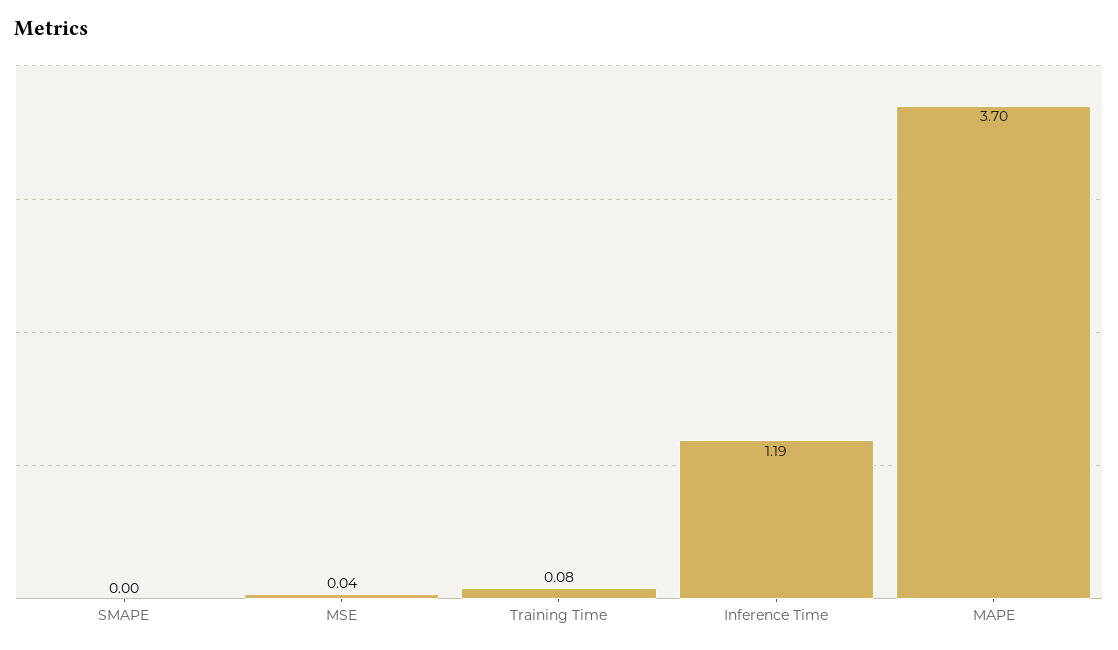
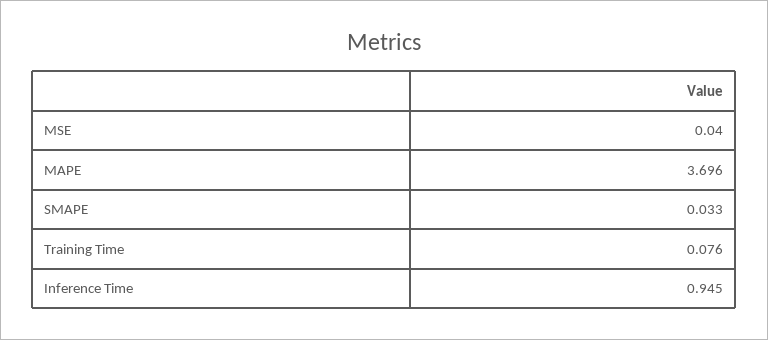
SMAPE: 0 -> 0.033
Inference Time: 1.19 -> 0.945

